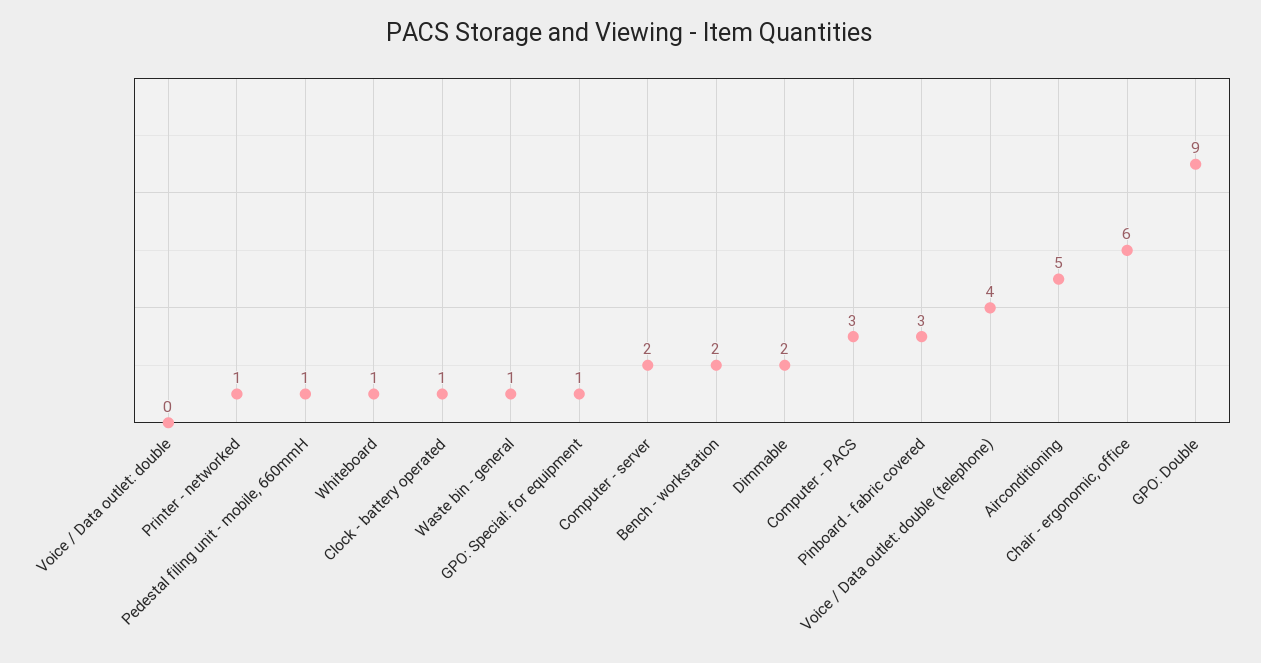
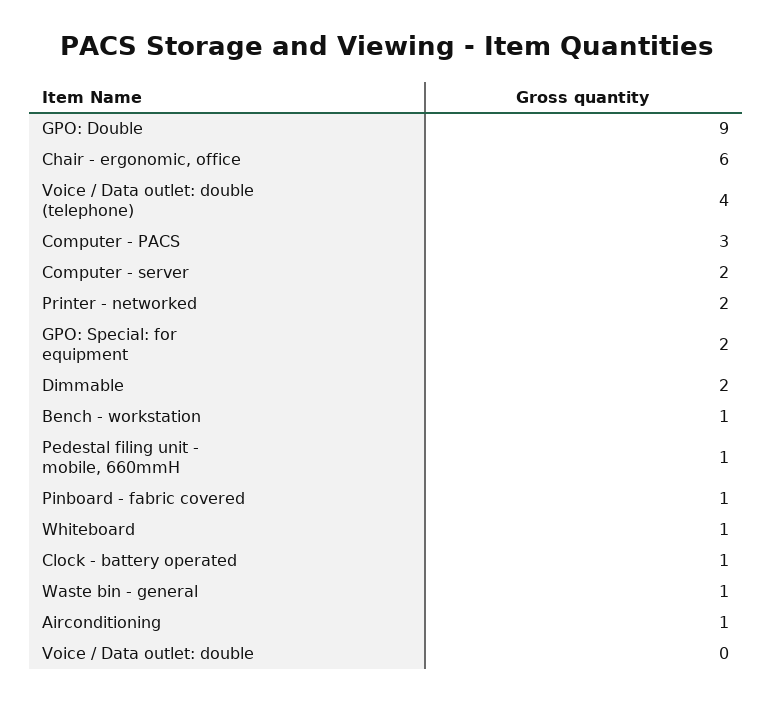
Printer - networked: 1 -> 2
GPO: Special: for equipment: 1 -> 2
Bench - workstation: 2 -> 1
Pinboard - fabric covered: 3 -> 1
Airconditioning: 5 -> 1

